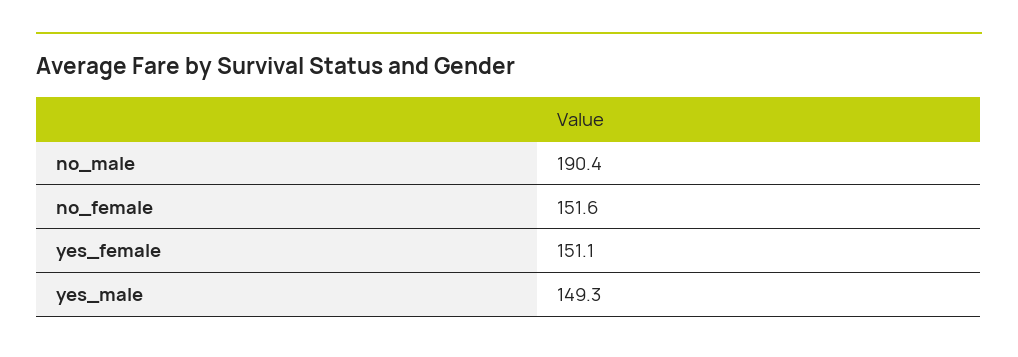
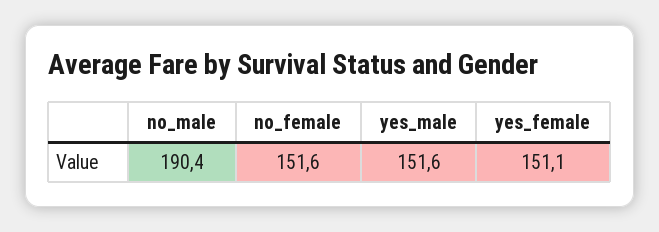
yes_male: 149.3 -> 151.6

